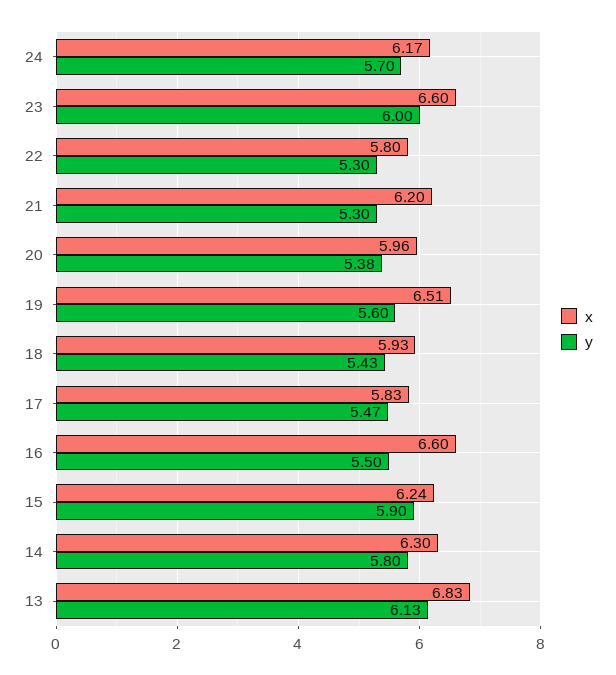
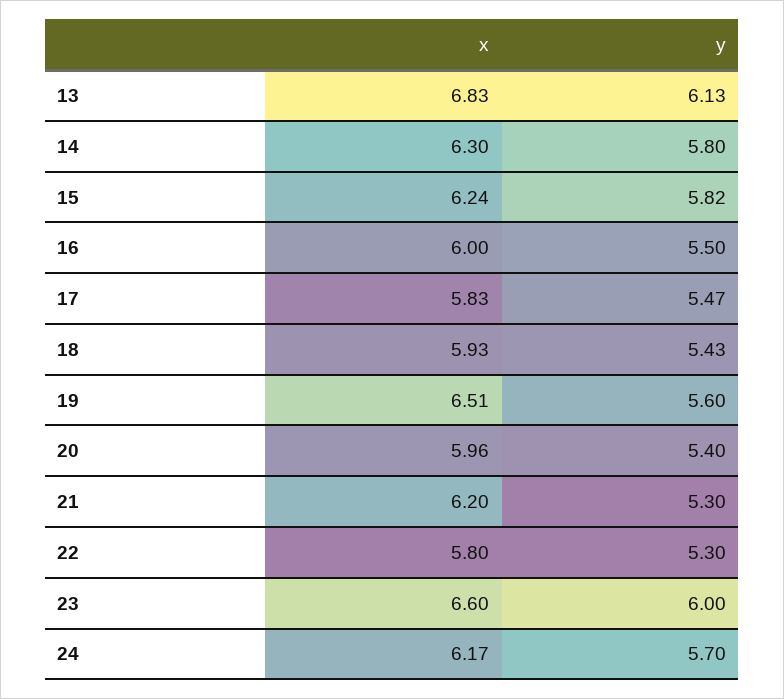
y, 20: 5.38 -> 5.4
x, 16: 6.6 -> 6
y, 15: 5.9 -> 5.82

